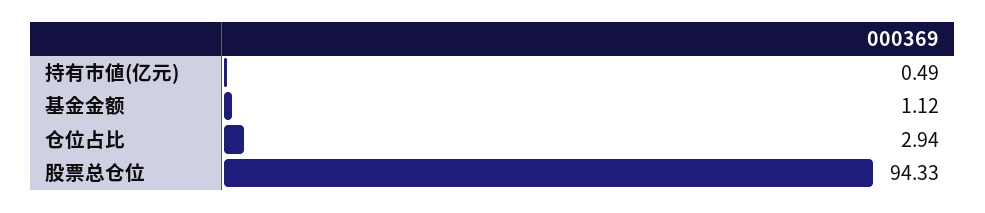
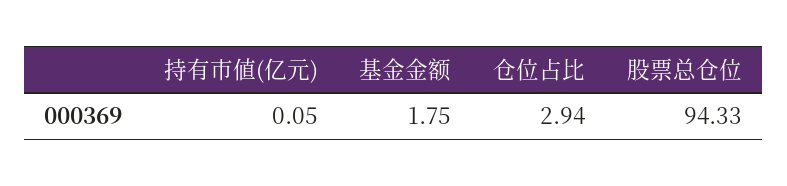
持有市値(亿元): 0.49 -> 0.05
基金金额: 1.12 -> 1.75

